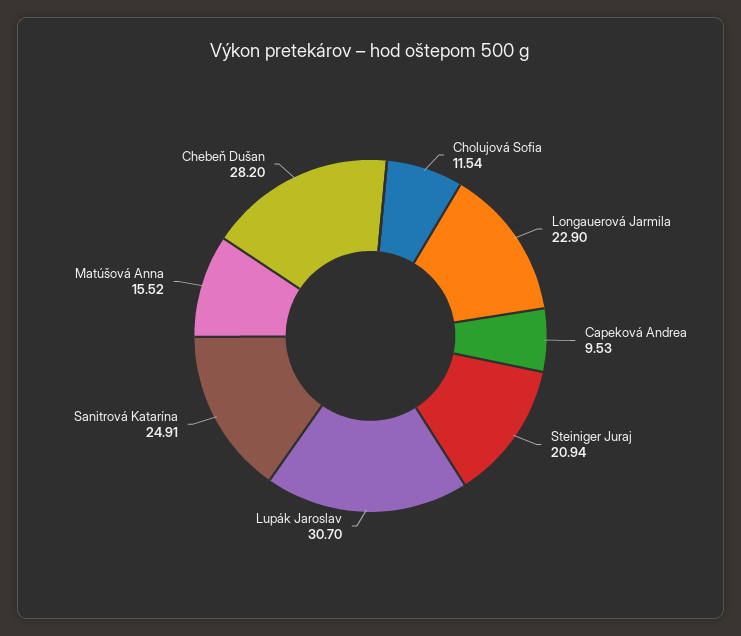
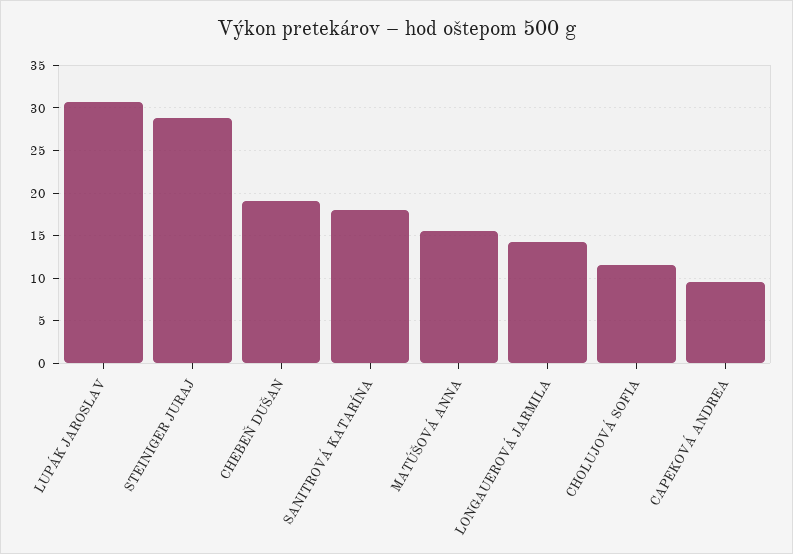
Longauerová Jarmila: 22.9 -> 14
Steiniger Juraj: 20.94 -> 29
Sanitrová Katarína: 24.91 -> 18
Chebeň Dušan: 28.2 -> 19

